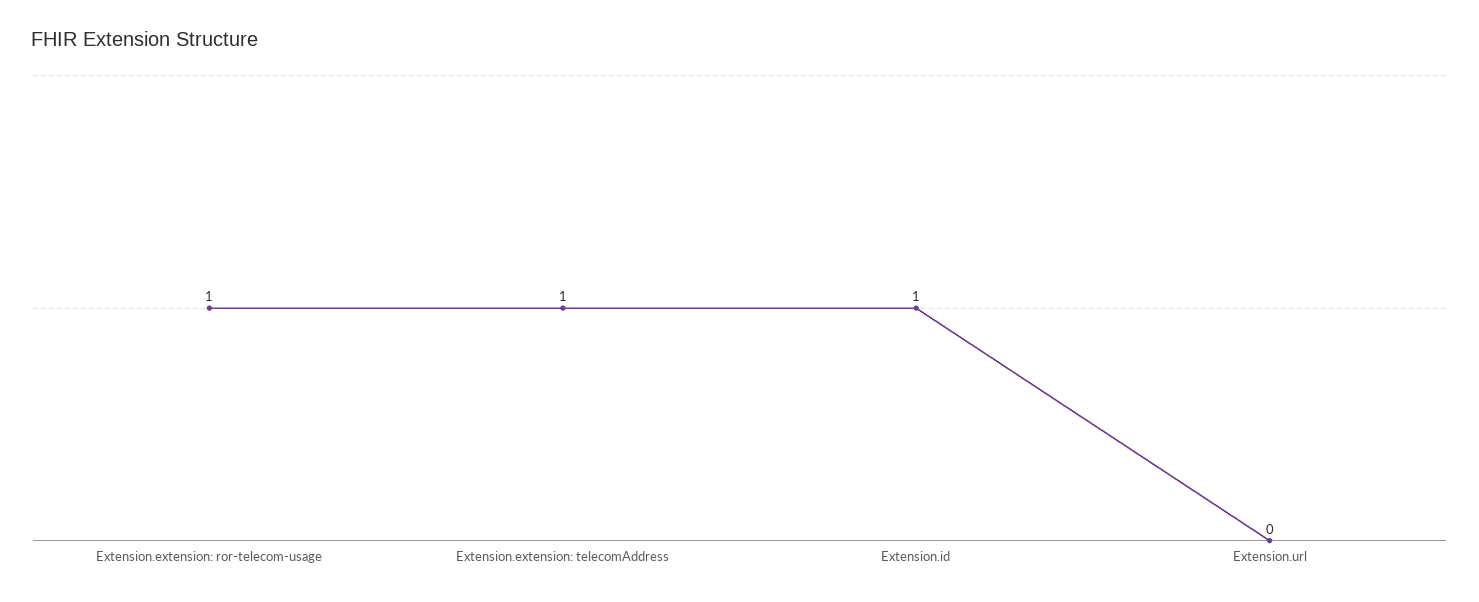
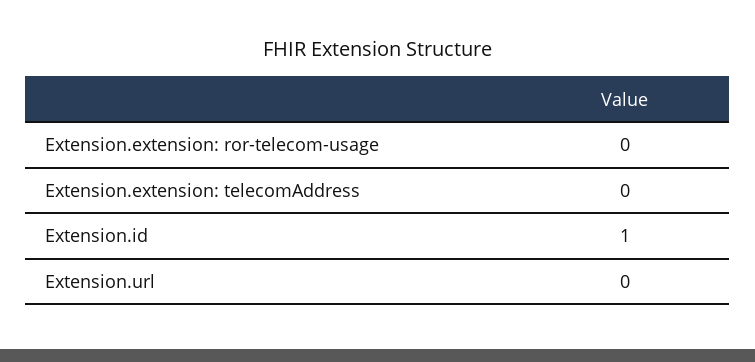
Extension.extension: ror-telecom-usage: 1 -> 0
Extension.extension: telecomAddress: 1 -> 0

